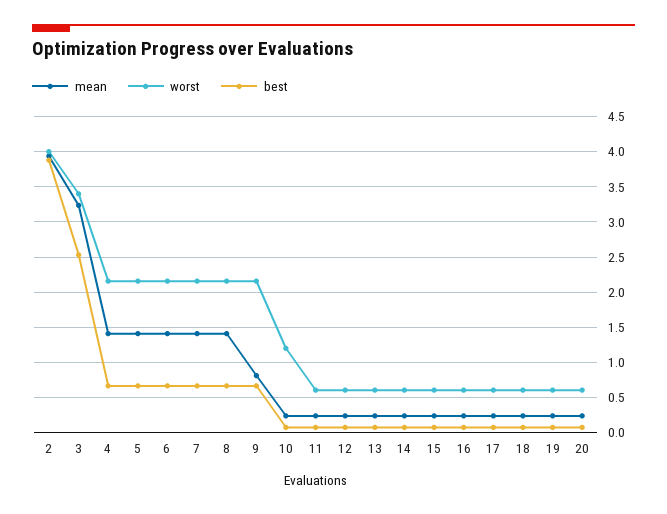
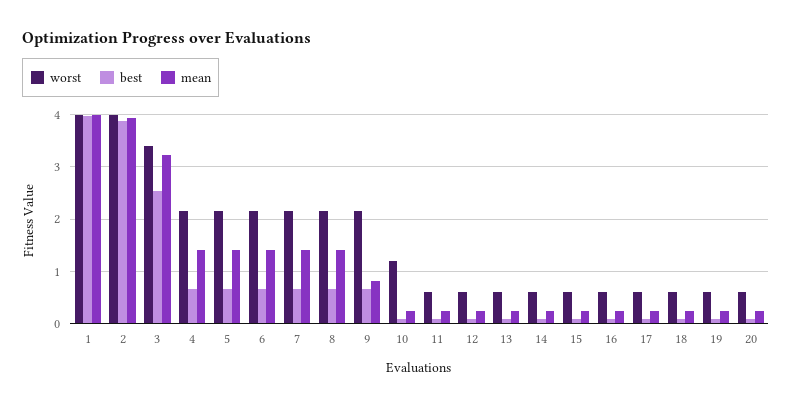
worst, 1: none -> 4
best, 1: none -> 4
mean, 1: none -> 4

